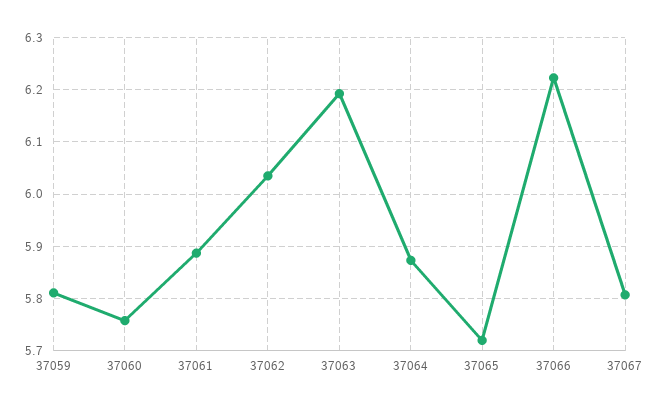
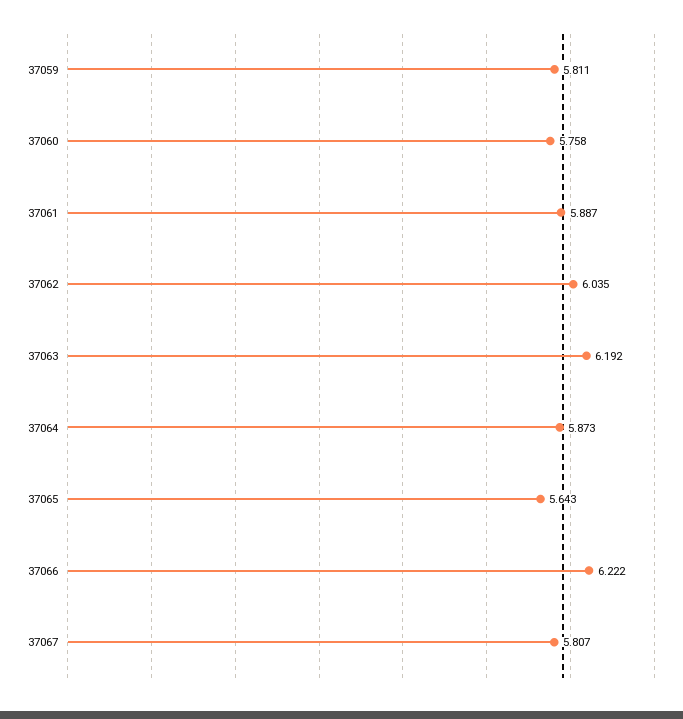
37065: 5.72 -> 5.643

